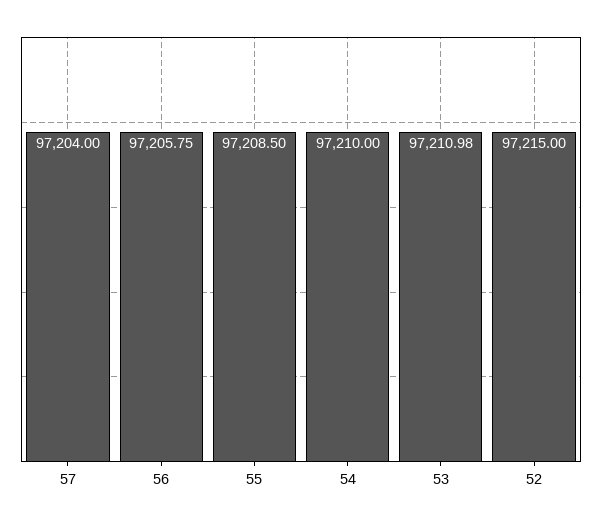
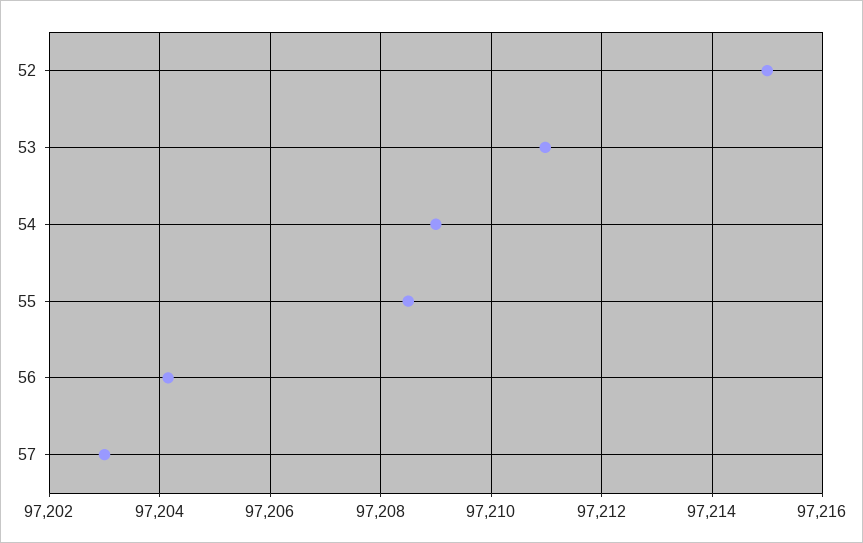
57: 97204 -> 97203
56: 97205.75 -> 97204.2
54: 97210 -> 97209

